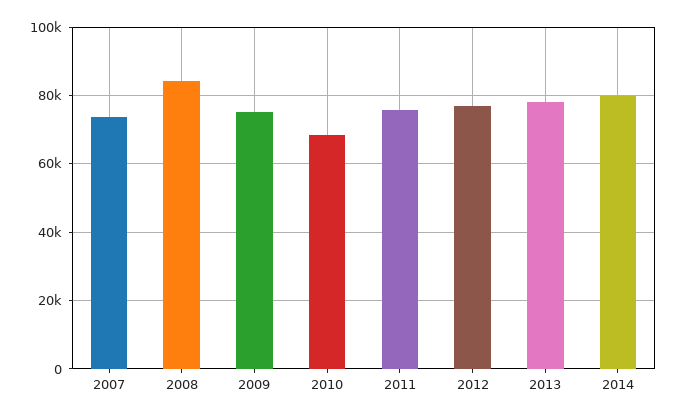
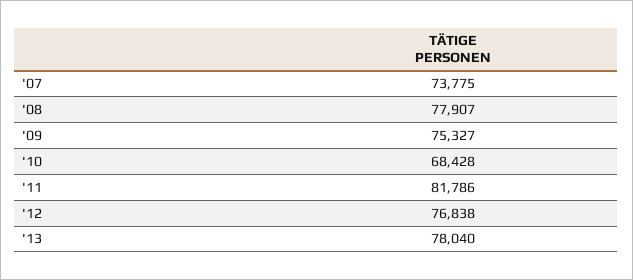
2008: 84000 -> 77907
2011: 76000 -> 81786
2014: 80000 -> none

